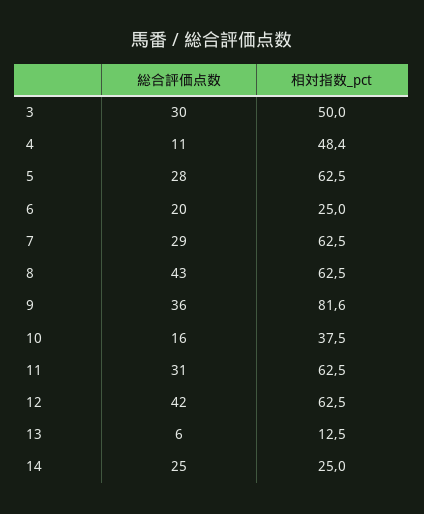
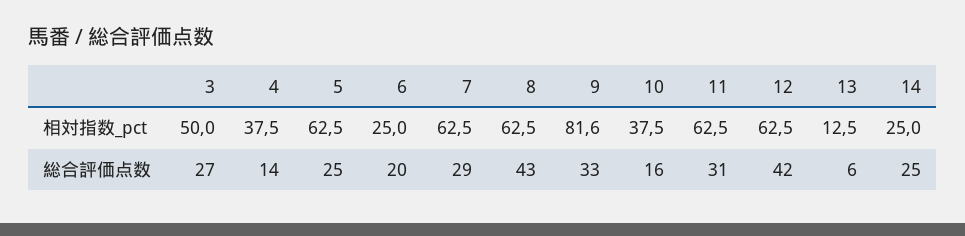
総合評価点数, 3: 30 -> 27
総合評価点数, 4: 11 -> 14
相対指数_pct, 4: 48.4 -> 37.5
総合評価点数, 5: 28 -> 25
総合評価点数, 9: 36 -> 33

